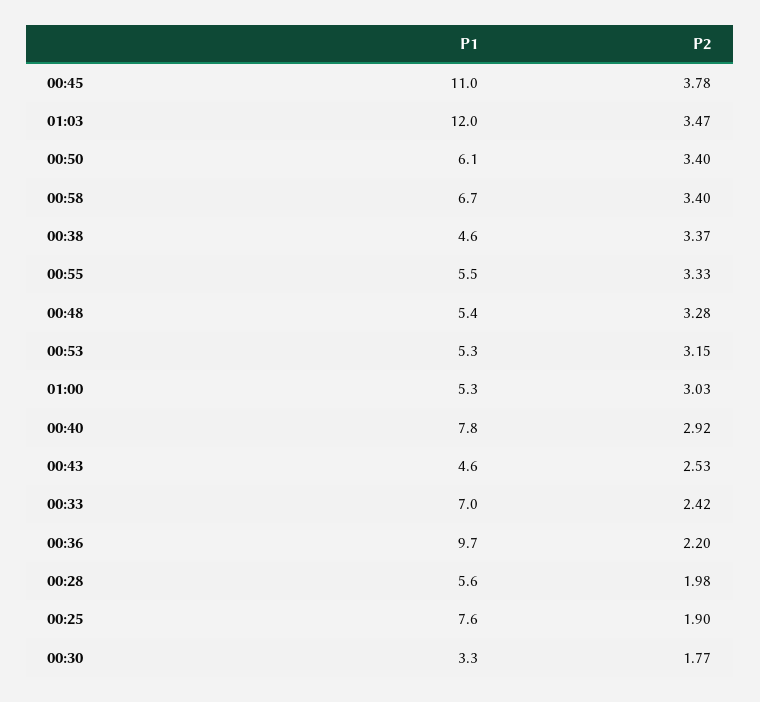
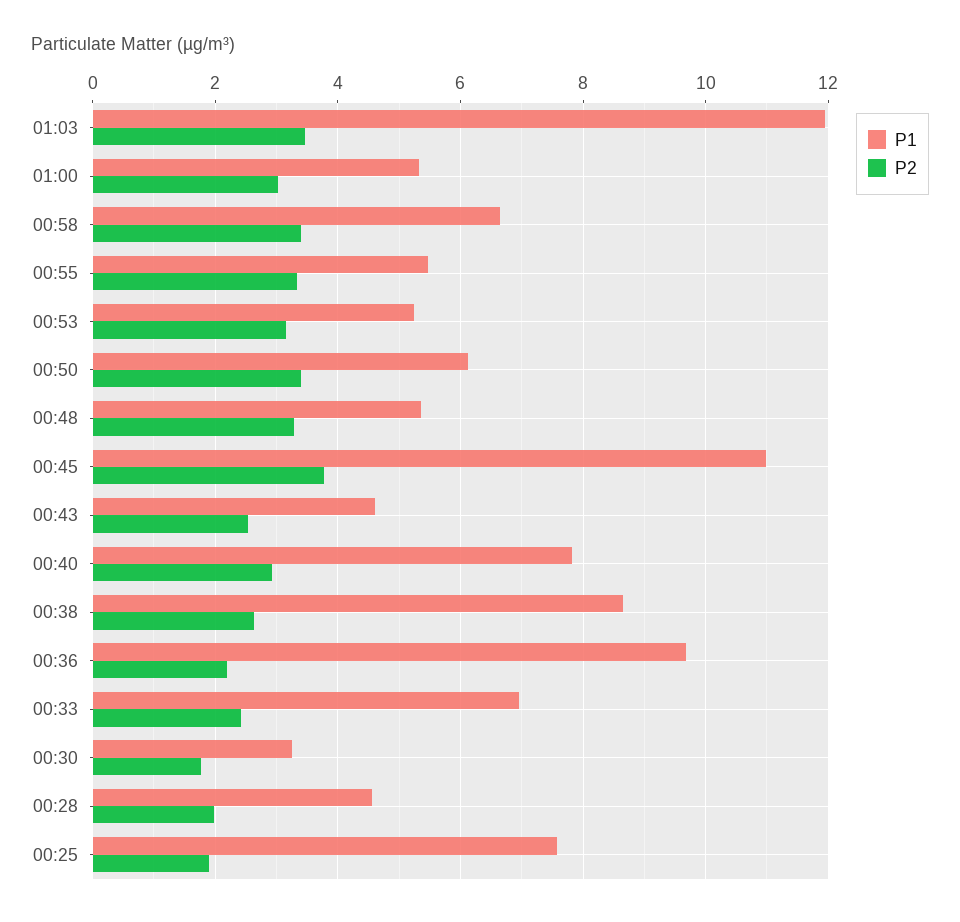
P1, 00:38: 4.6 -> 8.6
P2, 00:38: 3.37 -> 2.6
P1, 00:28: 5.6 -> 4.6

